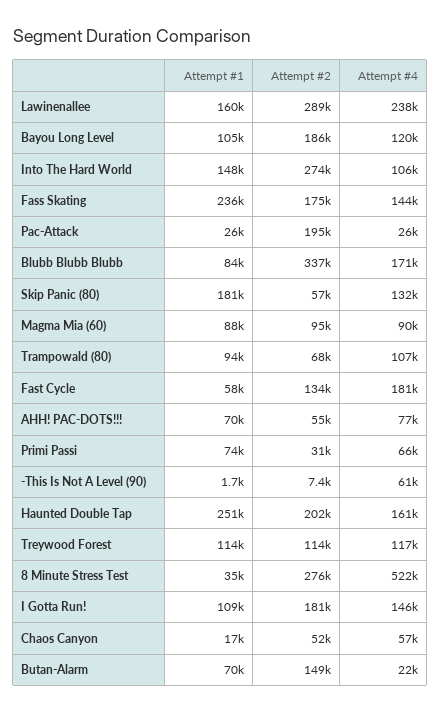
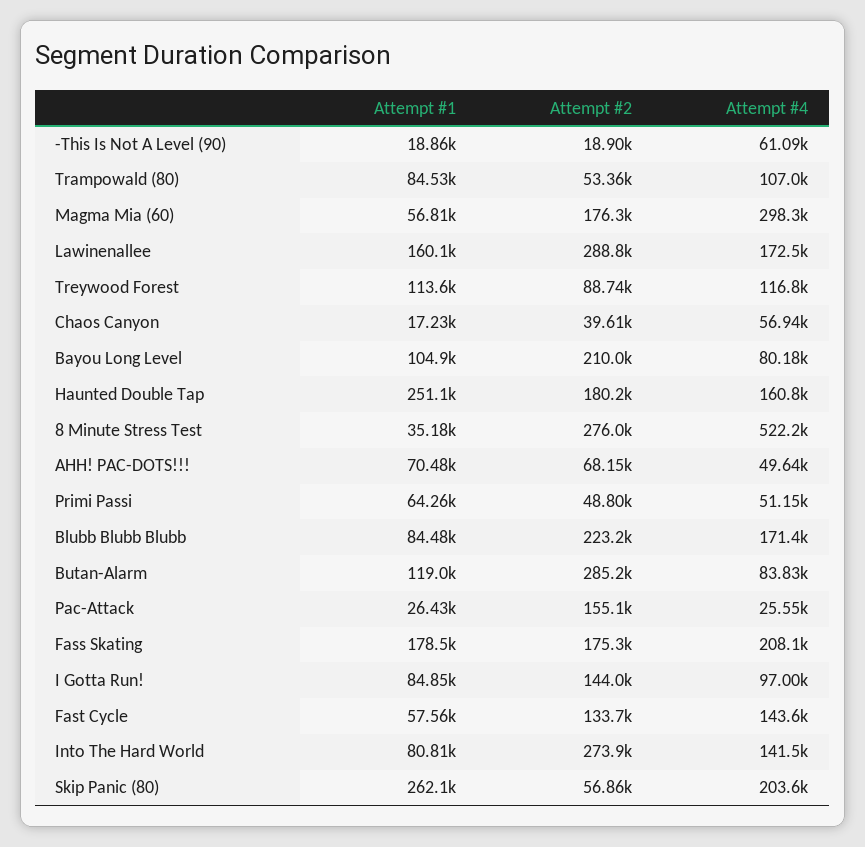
Attempt #4, Lawinenallee: 238000 -> 172500
Attempt #2, Bayou Long Level: 186000 -> 210000
Attempt #4, Bayou Long Level: 120000 -> 80180
Attempt #1, Into The Hard World: 148000 -> 80810
Attempt #4, Into The Hard World: 106000 -> 141500
Attempt #1, Fass Skating: 236000 -> 178500
Attempt #4, Fass Skating: 144000 -> 208100
Attempt #2, Pac-Attack: 195000 -> 155100
Attempt #2, Blubb Blubb Blubb: 337000 -> 223200
Attempt #1, Skip Panic (80): 181000 -> 262100
Attempt #4, Skip Panic (80): 132000 -> 203600
Attempt #1, Magma Mia (60): 88000 -> 56810
Attempt #2, Magma Mia (60): 95000 -> 176300
Attempt #4, Magma Mia (60): 90000 -> 298300
Attempt #1, Trampowald (80): 94000 -> 84530
Attempt #2, Trampowald (80): 68000 -> 53360
Attempt #4, Fast Cycle: 181000 -> 143600
Attempt #2, AHH! PAC-DOTS!!!: 55000 -> 68150
Attempt #4, AHH! PAC-DOTS!!!: 77000 -> 49640
Attempt #1, Primi Passi: 74000 -> 64260
Attempt #2, Primi Passi: 31000 -> 48800
Attempt #4, Primi Passi: 66000 -> 51150
Attempt #1, -This Is Not A Level (90): 1700 -> 18860
Attempt #2, -This Is Not A Level (90): 7400 -> 18900
Attempt #2, Haunted Double Tap: 202000 -> 180200
Attempt #2, Treywood Forest: 114000 -> 88740
Attempt #1, I Gotta Run!: 109000 -> 84850
Attempt #2, I Gotta Run!: 181000 -> 144000
Attempt #4, I Gotta Run!: 146000 -> 97000
Attempt #2, Chaos Canyon: 52000 -> 39610
Attempt #1, Butan-Alarm: 70000 -> 119000
Attempt #2, Butan-Alarm: 149000 -> 285200
Attempt #4, Butan-Alarm: 22000 -> 83830

